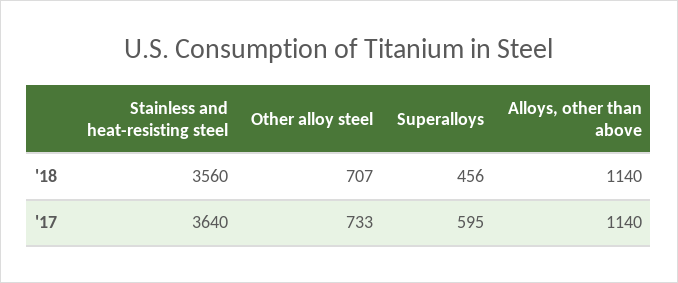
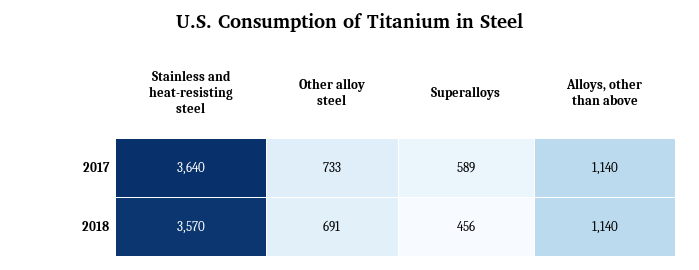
Stainless and heat-resisting steel, '18: 3560 -> 3570
Other alloy steel, '18: 707 -> 691
Superalloys, '17: 595 -> 589

